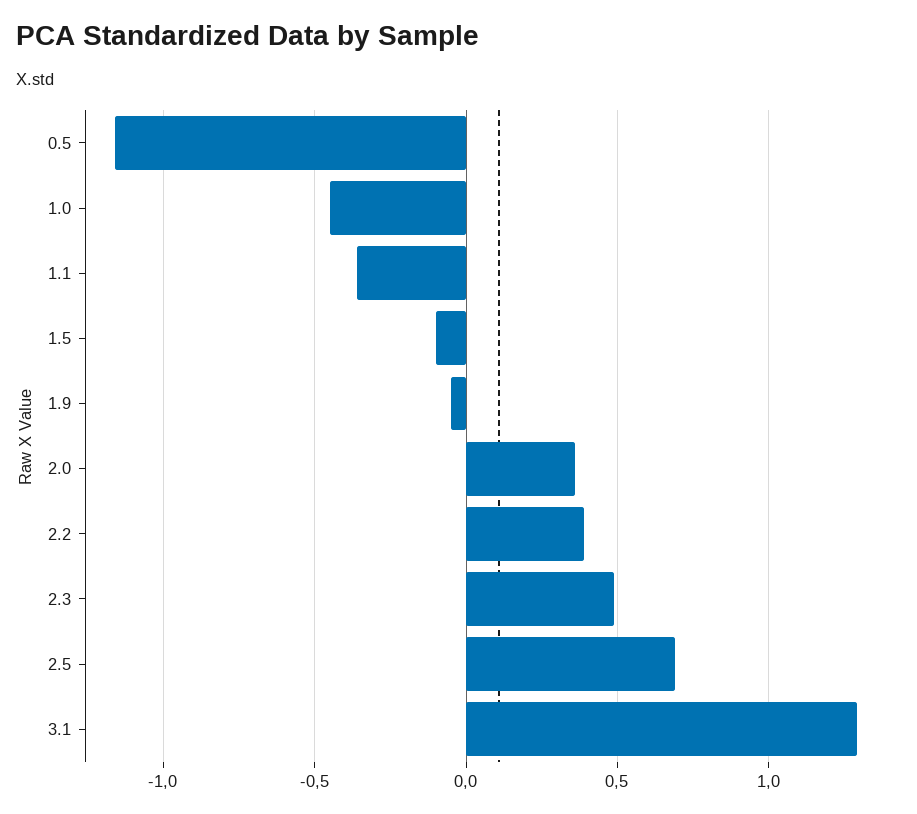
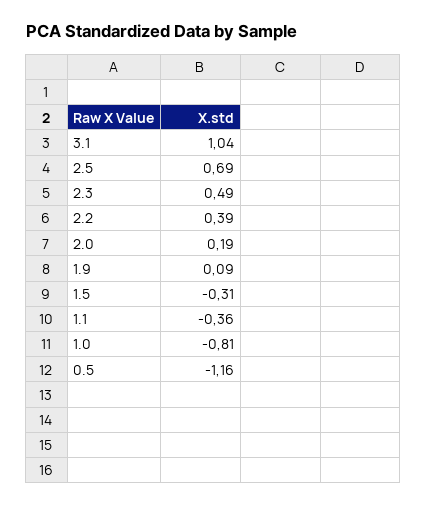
1.0: -0.45 -> -0.81
1.5: -0.1 -> -0.31
1.9: -0.05 -> 0.09
2.0: 0.35 -> 0.19
3.1: 1.3 -> 1.04

